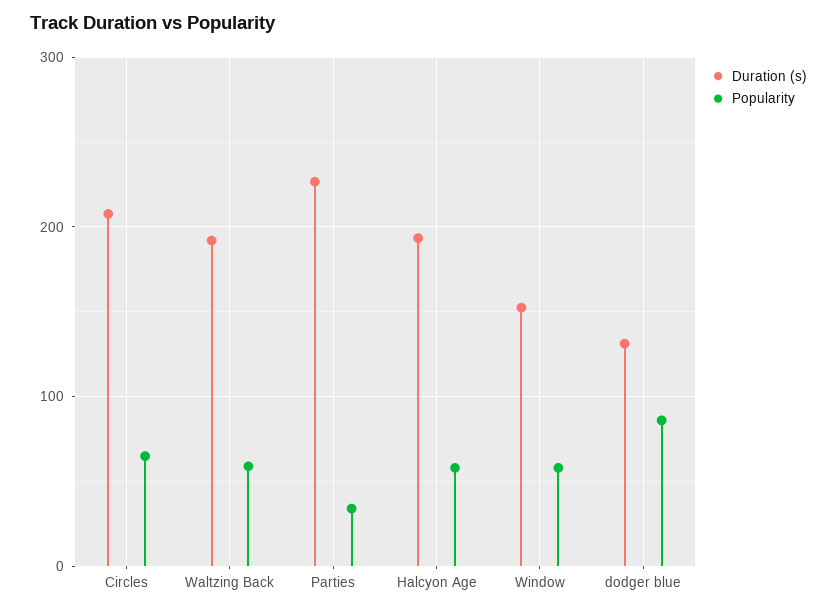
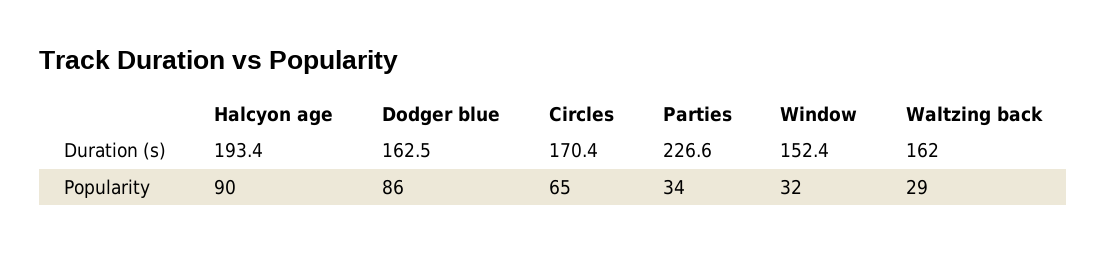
Duration (s), Circles: 210 -> 170.4
Duration (s), Waltzing Back: 190 -> 162
Popularity, Waltzing Back: 60 -> 29
Popularity, Halcyon Age: 60 -> 90
Popularity, Window: 60 -> 32
Duration (s), dodger blue: 130 -> 162.5

